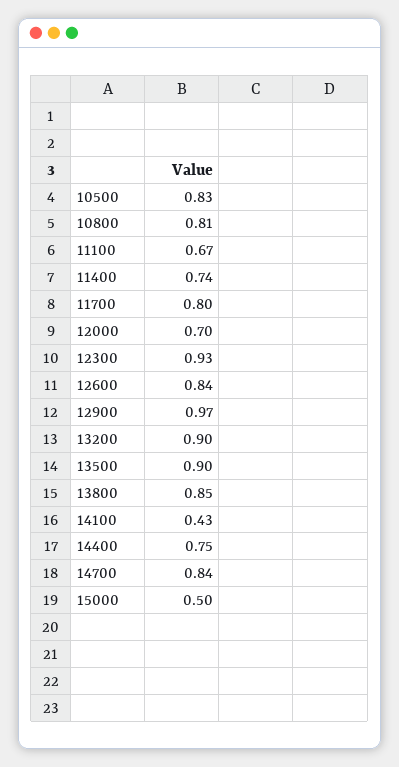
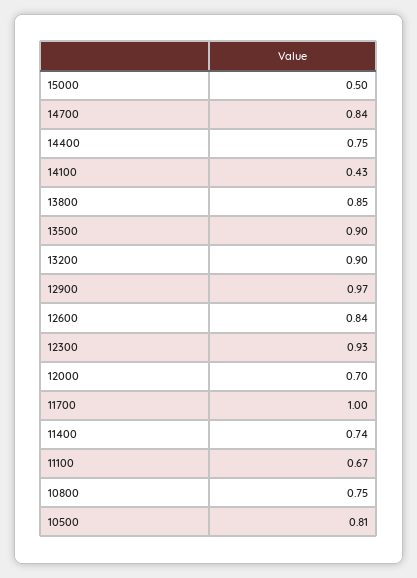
10500: 0.83 -> 0.81
10800: 0.81 -> 0.75
11700: 0.8 -> 1

